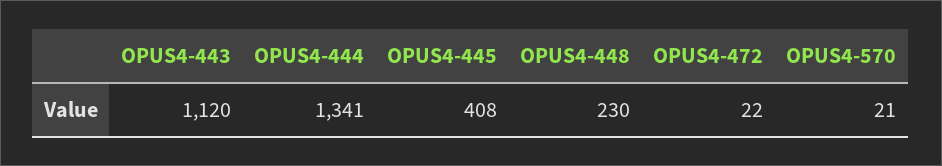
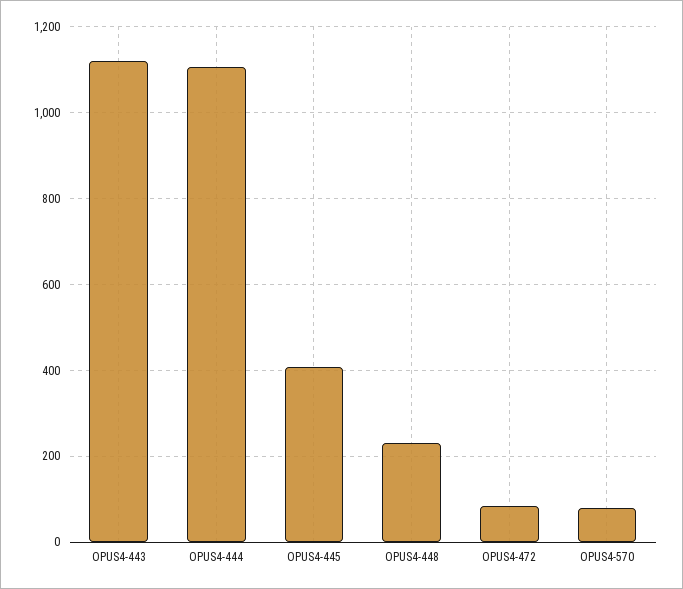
OPUS4-444: 1341 -> 1100
OPUS4-472: 22 -> 80
OPUS4-570: 21 -> 80

